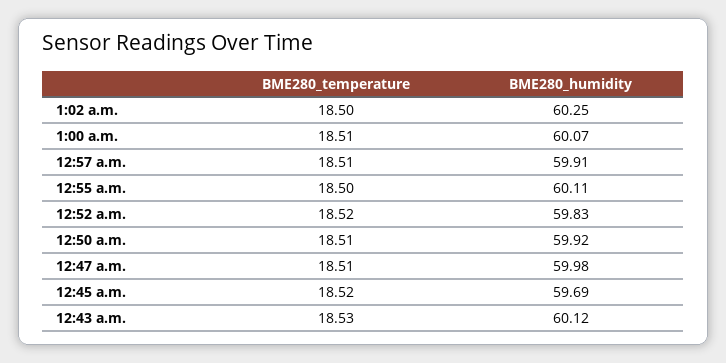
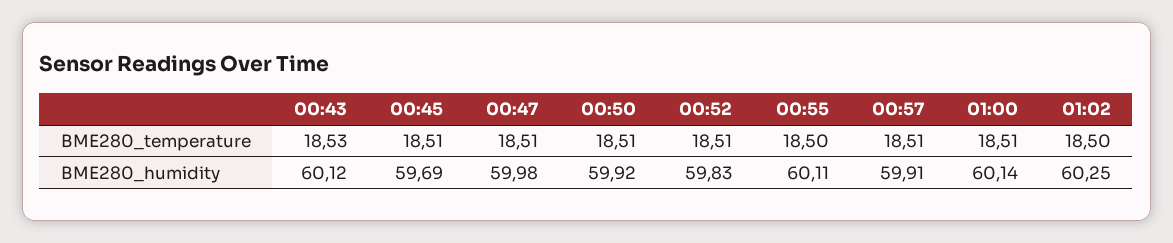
BME280_humidity, 1:00 a.m.: 60.07 -> 60.14
BME280_temperature, 12:52 a.m.: 18.52 -> 18.51
BME280_temperature, 12:45 a.m.: 18.52 -> 18.51

